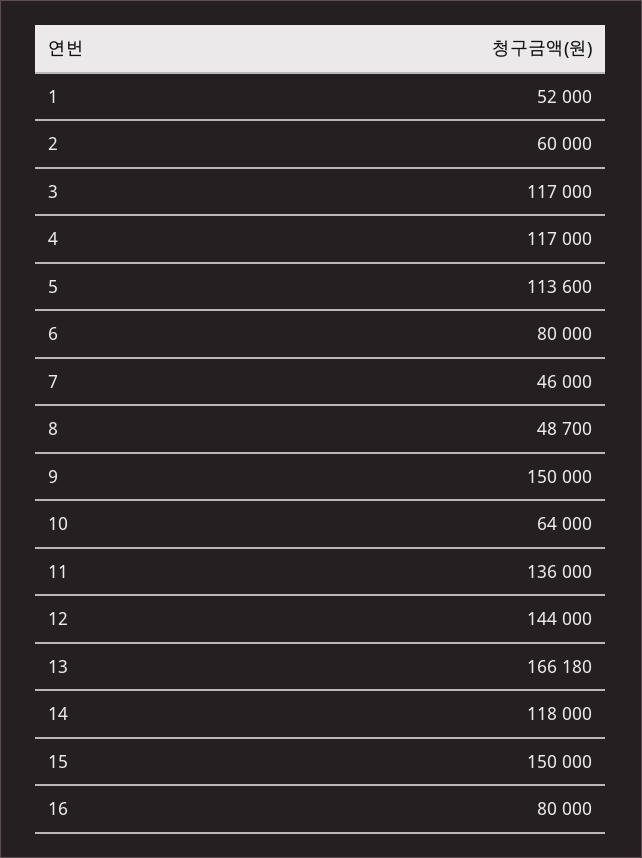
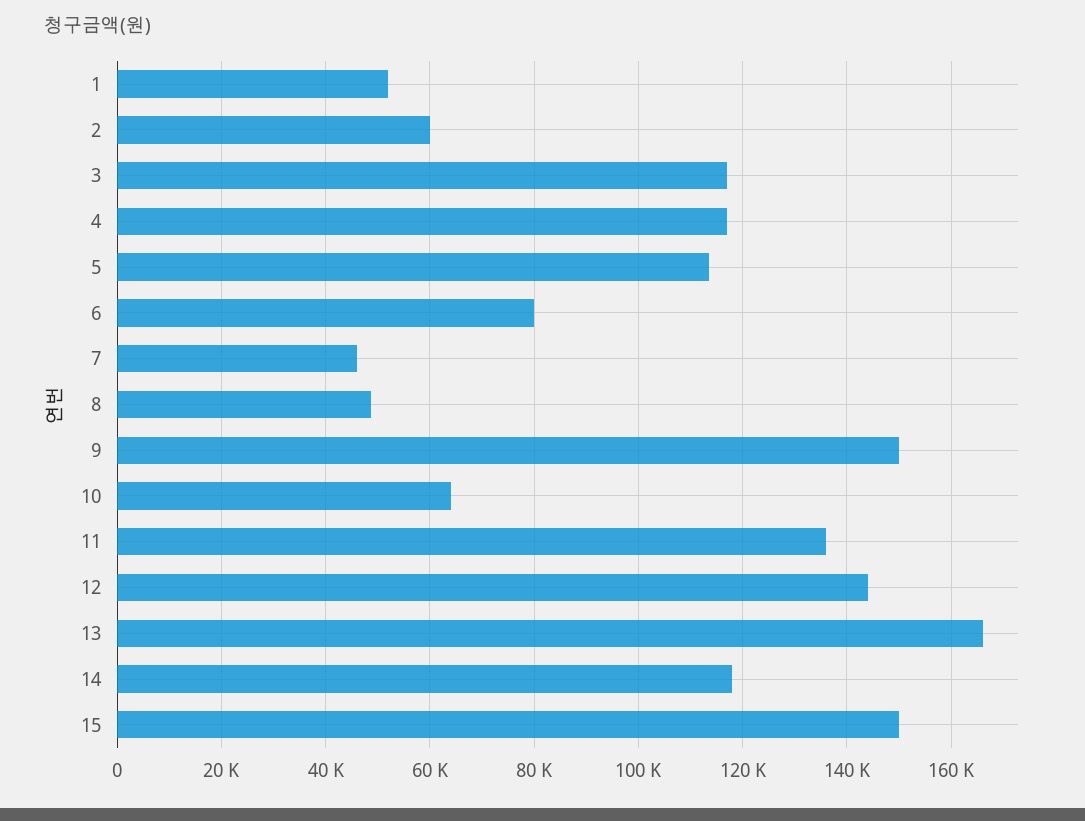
16: 80000 -> none

